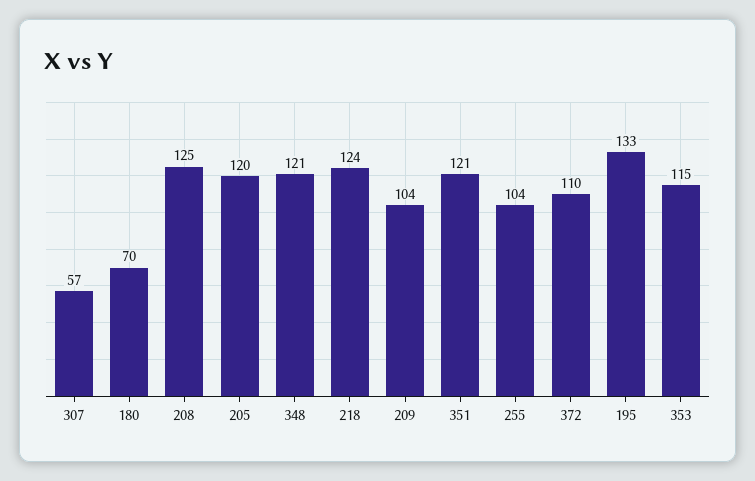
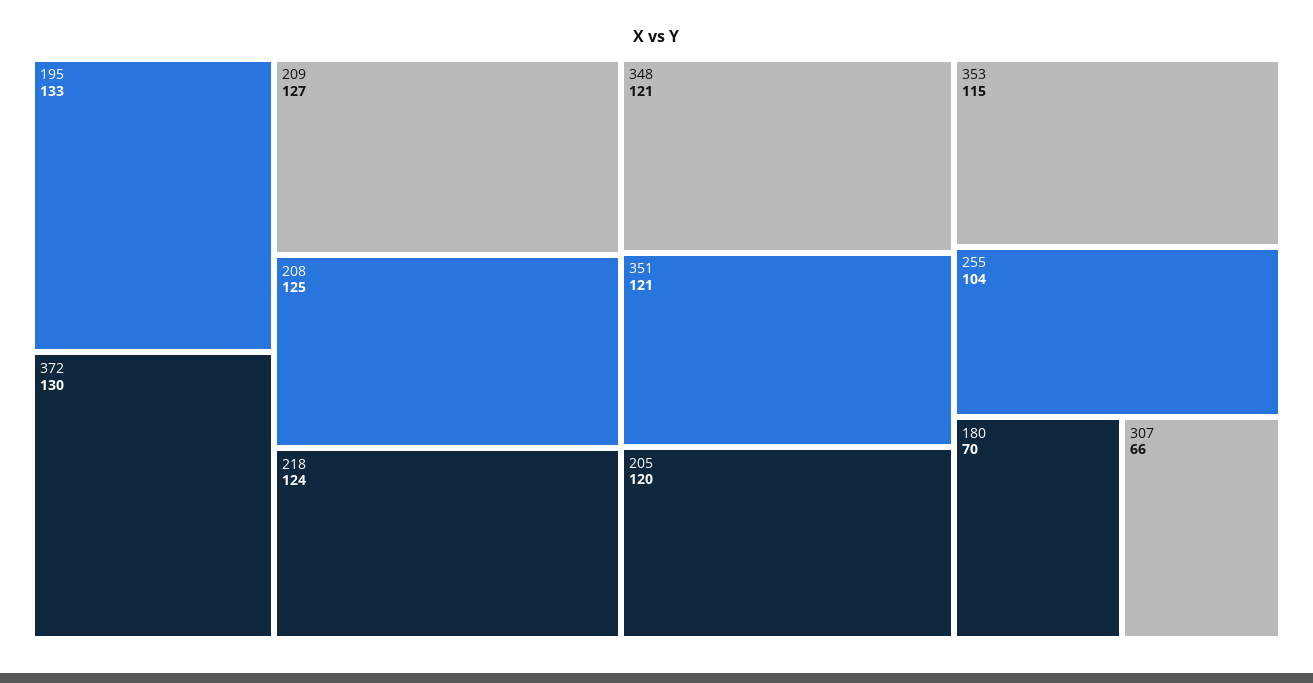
307: 57 -> 66
209: 104 -> 127
372: 110 -> 130

